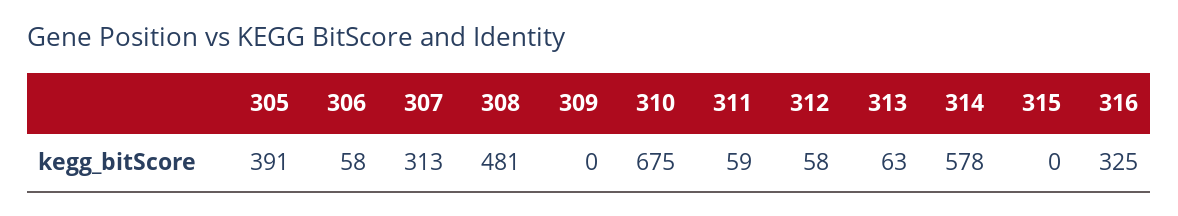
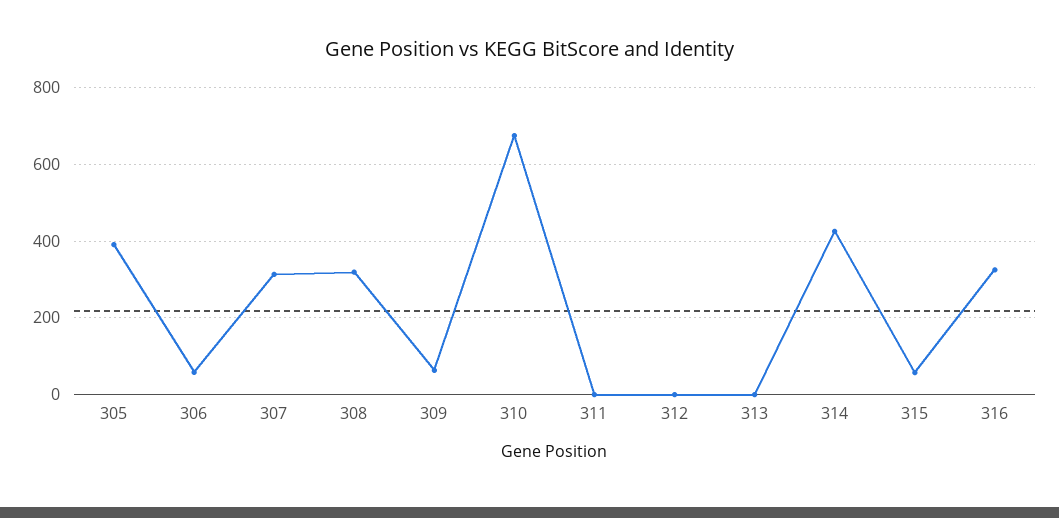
308: 481 -> 320
309: 0 -> 60
311: 59 -> 0
312: 58 -> 0
313: 63 -> 0
314: 578 -> 420
315: 0 -> 60

